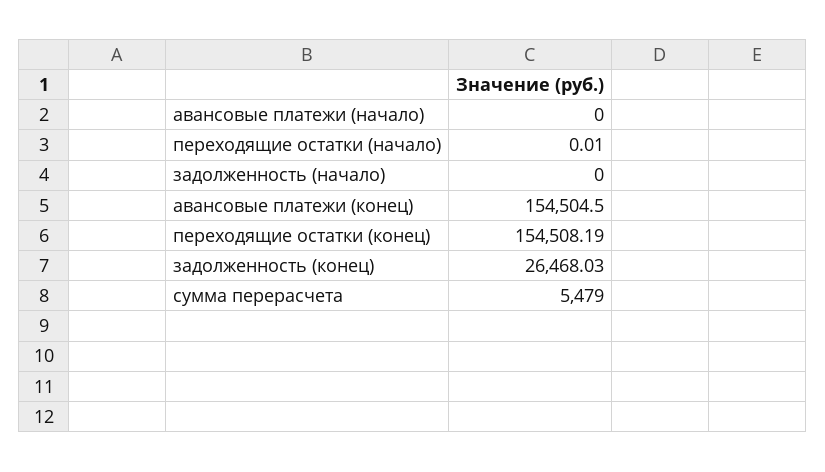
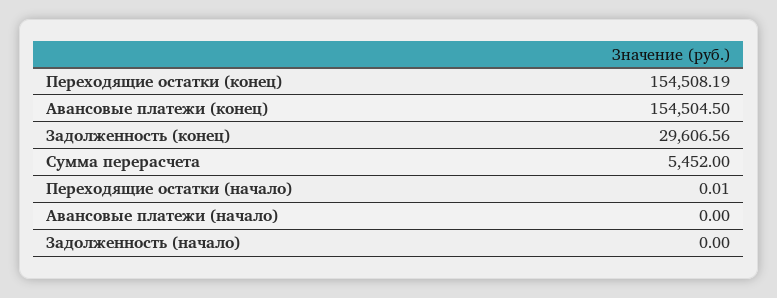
задолженность (конец): 26468.03 -> 29606.56
сумма перерасчета: 5479 -> 5452

